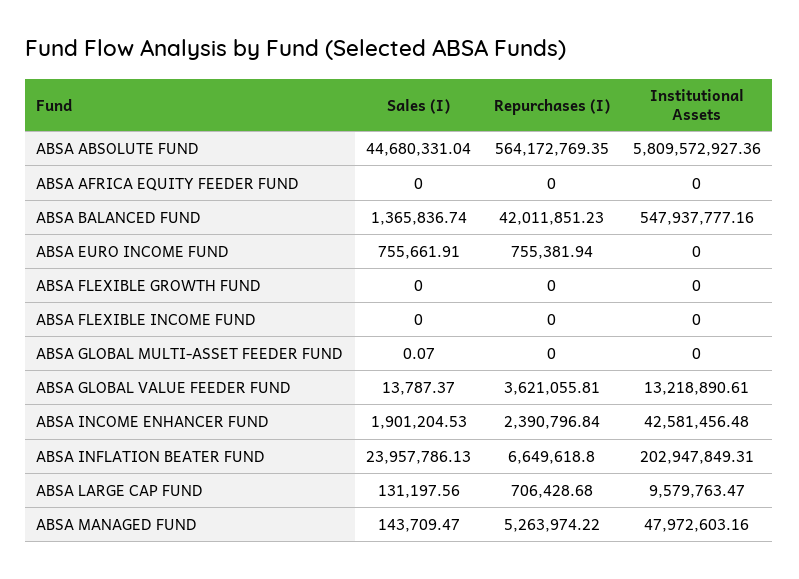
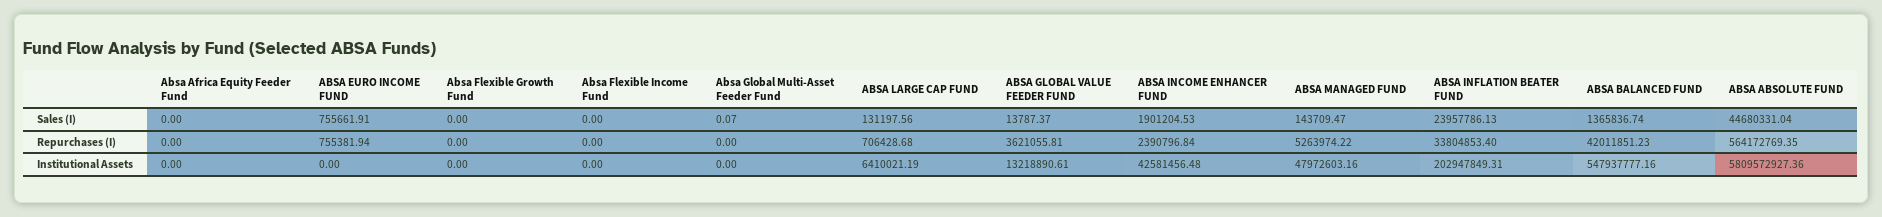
Repurchases (I), ABSA INFLATION BEATER FUND: 6649618.8 -> 33804853.4
Institutional Assets, ABSA LARGE CAP FUND: 9579763.47 -> 6410021.19

